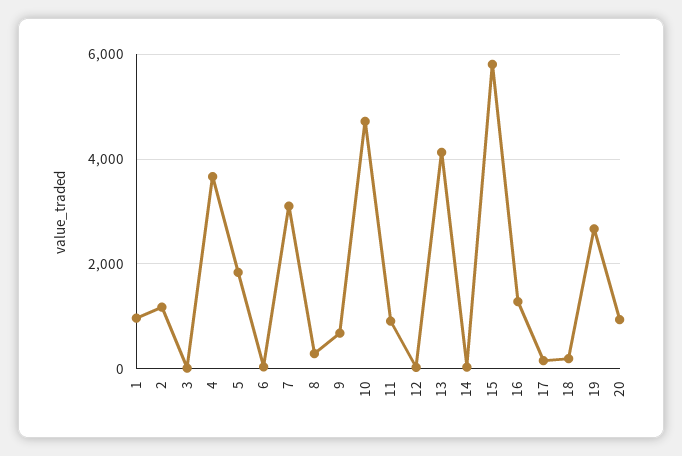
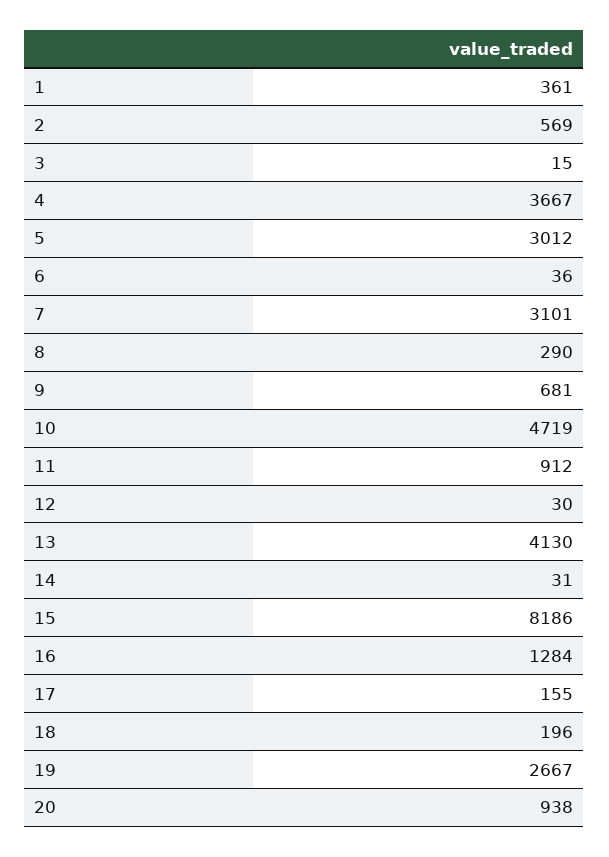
1: 1000 -> 361
2: 1200 -> 569
5: 1800 -> 3012
15: 5800 -> 8186

